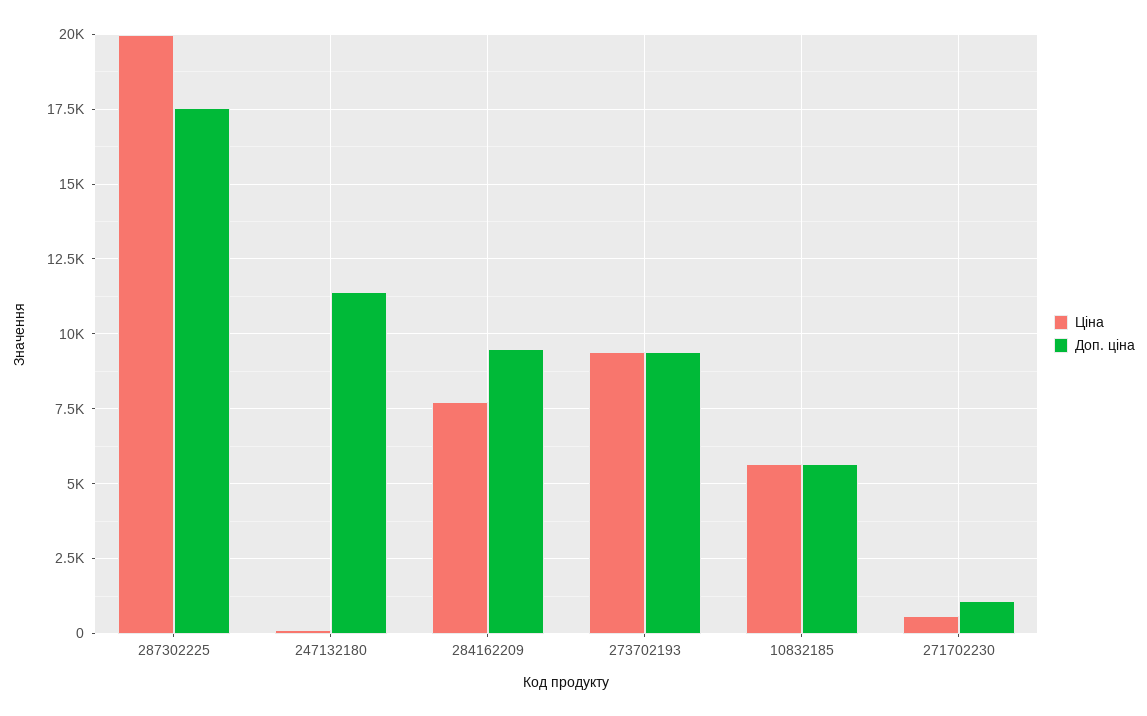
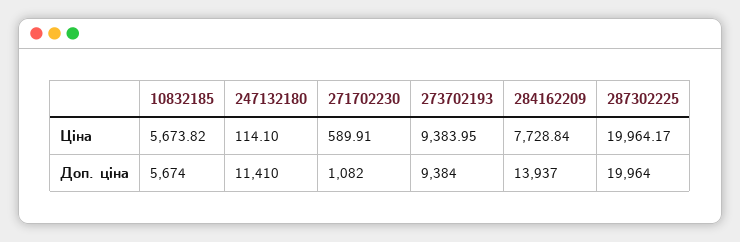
Доп. ціна, 287302225: 17500 -> 19964
Доп. ціна, 284162209: 9500 -> 13937

